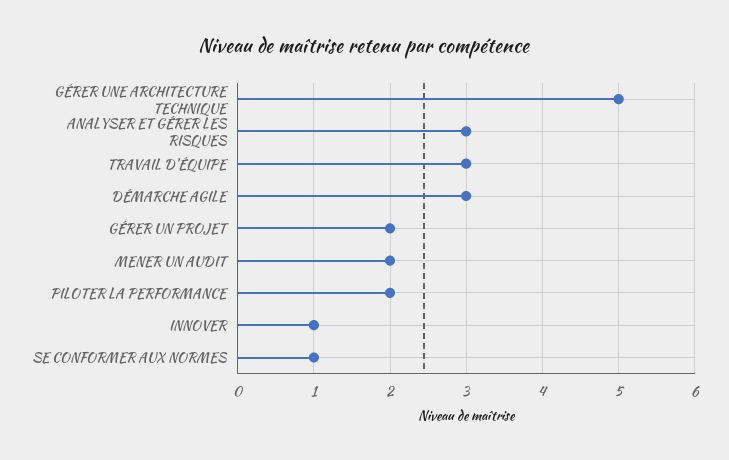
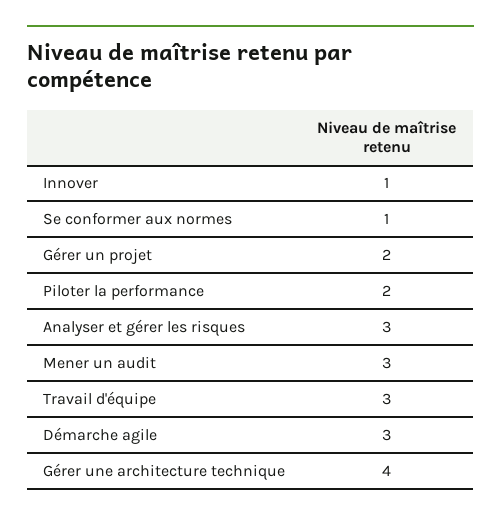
GÉRER UNE ARCHITECTURE TECHNIQUE: 5 -> 4
MENER UN AUDIT: 2 -> 3

